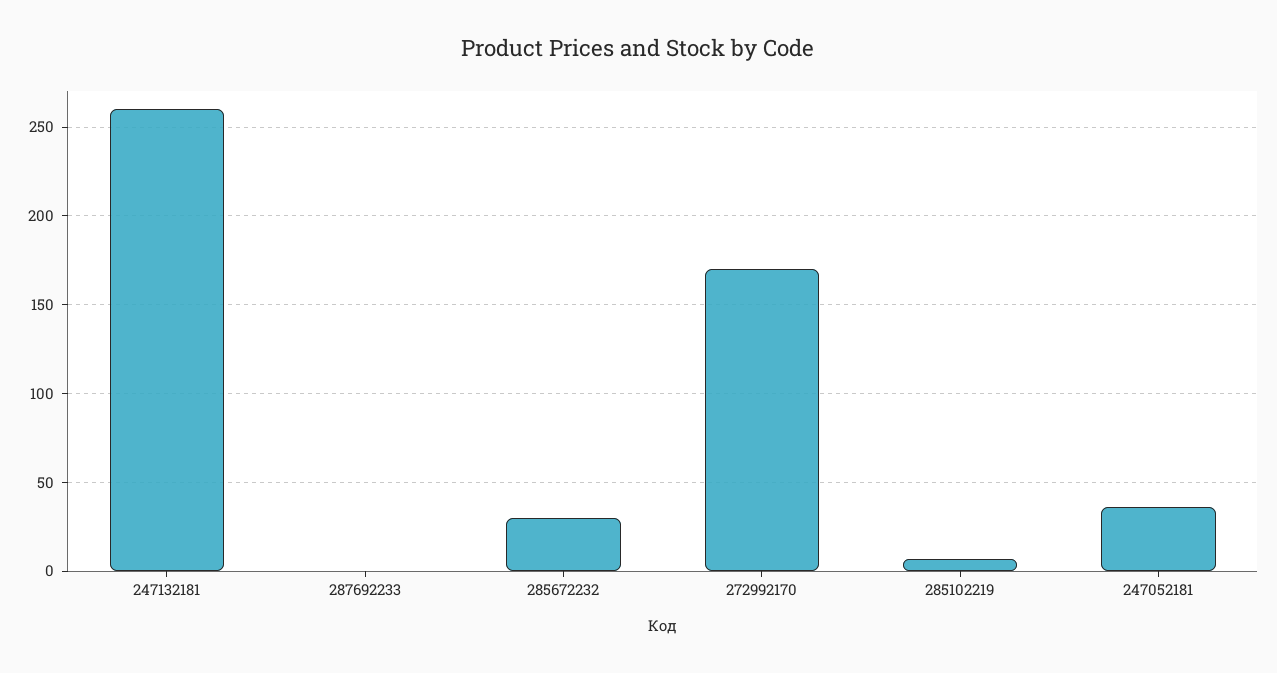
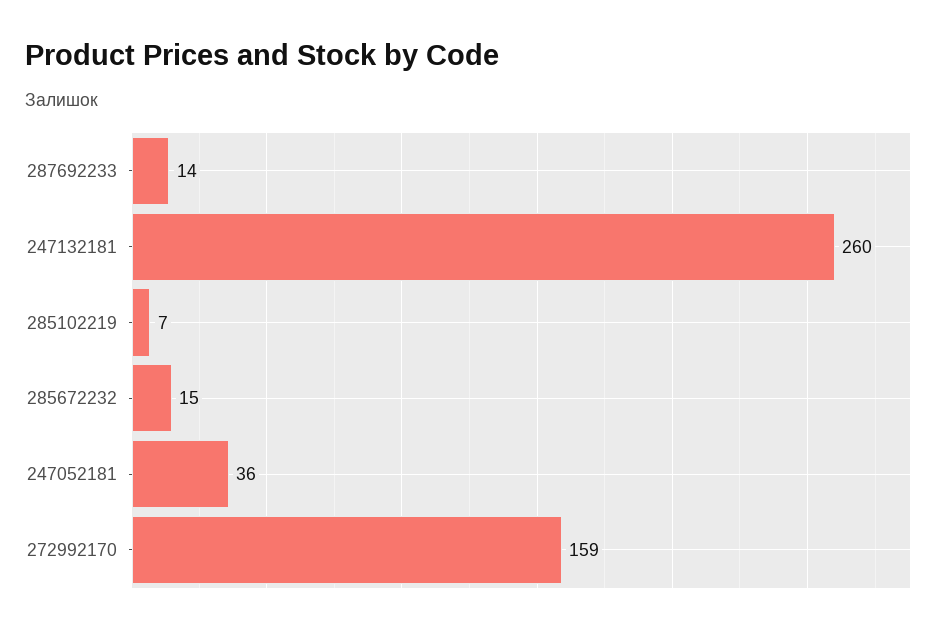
287692233: 0 -> 14
285672232: 30 -> 15
272992170: 170 -> 159

